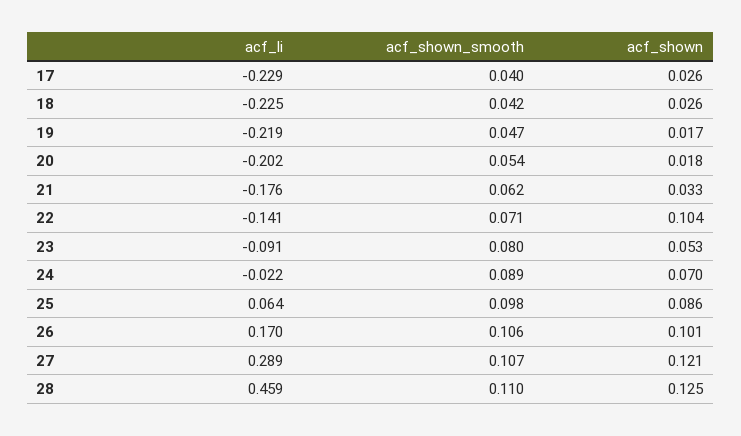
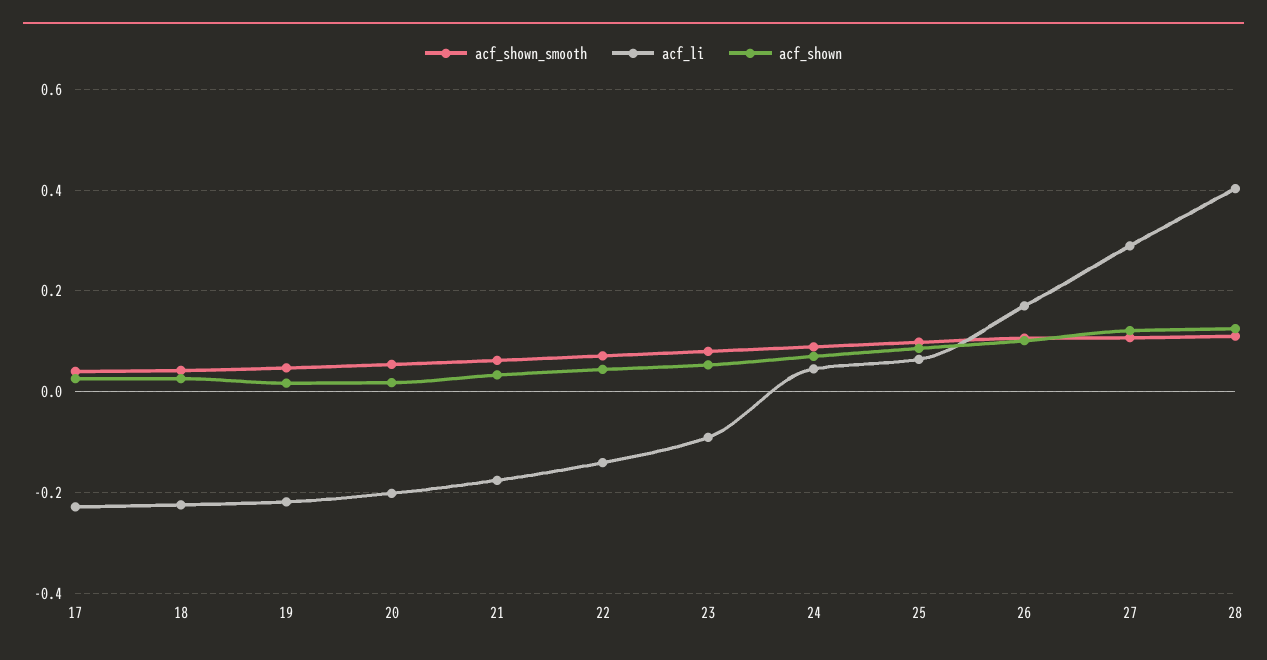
acf_shown, 22: 0.104 -> 0.04
acf_li, 24: -0.022 -> 0.04
acf_li, 28: 0.459 -> 0.4

